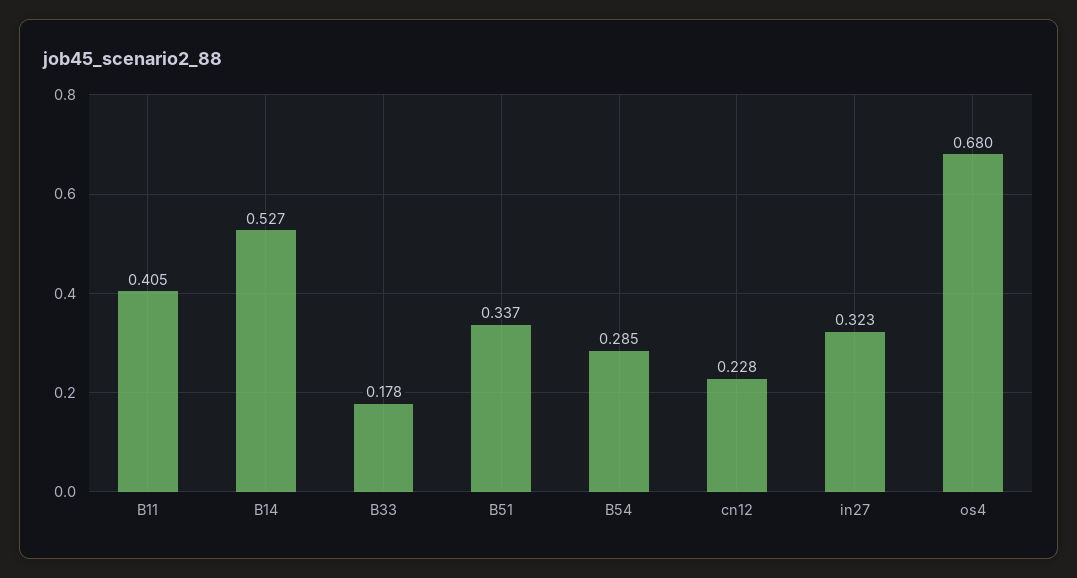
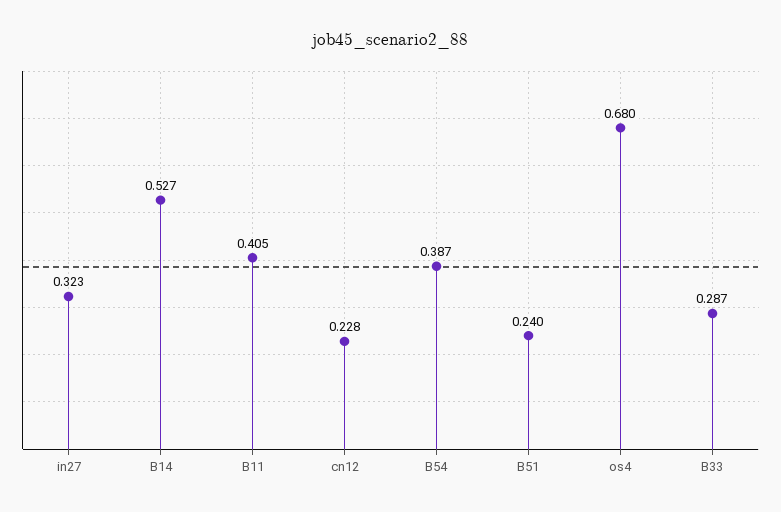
B33: 0.178 -> 0.287
B51: 0.337 -> 0.24
B54: 0.285 -> 0.387

